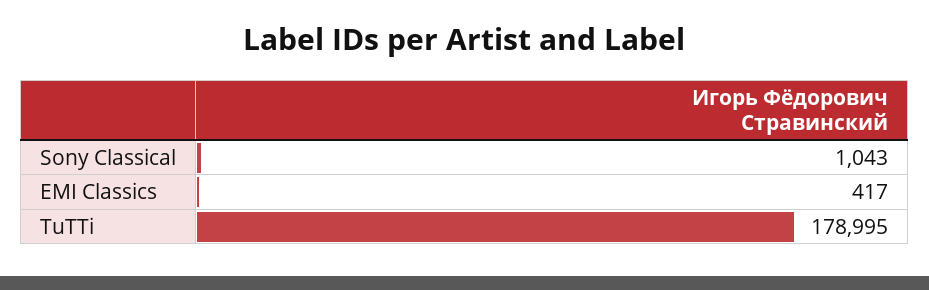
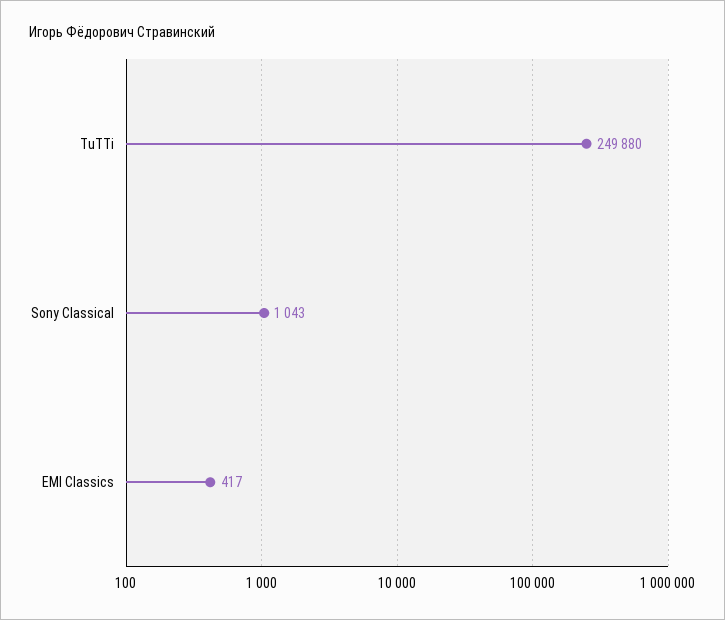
TuTTi: 178995 -> 249880

